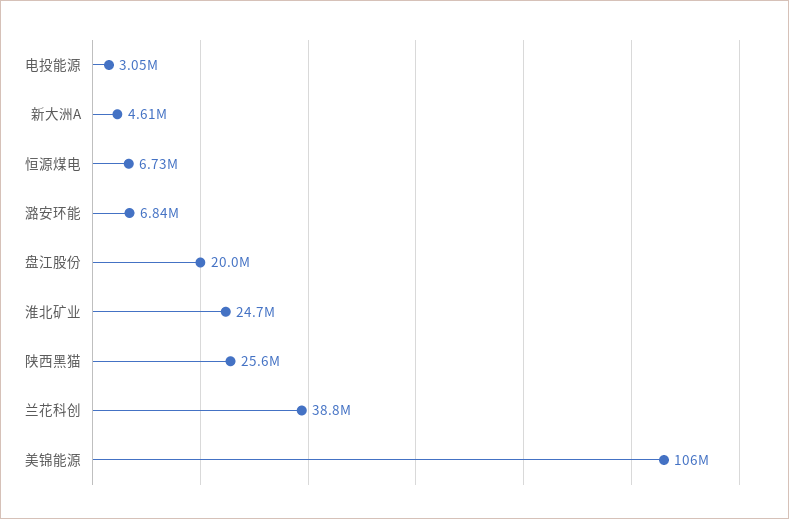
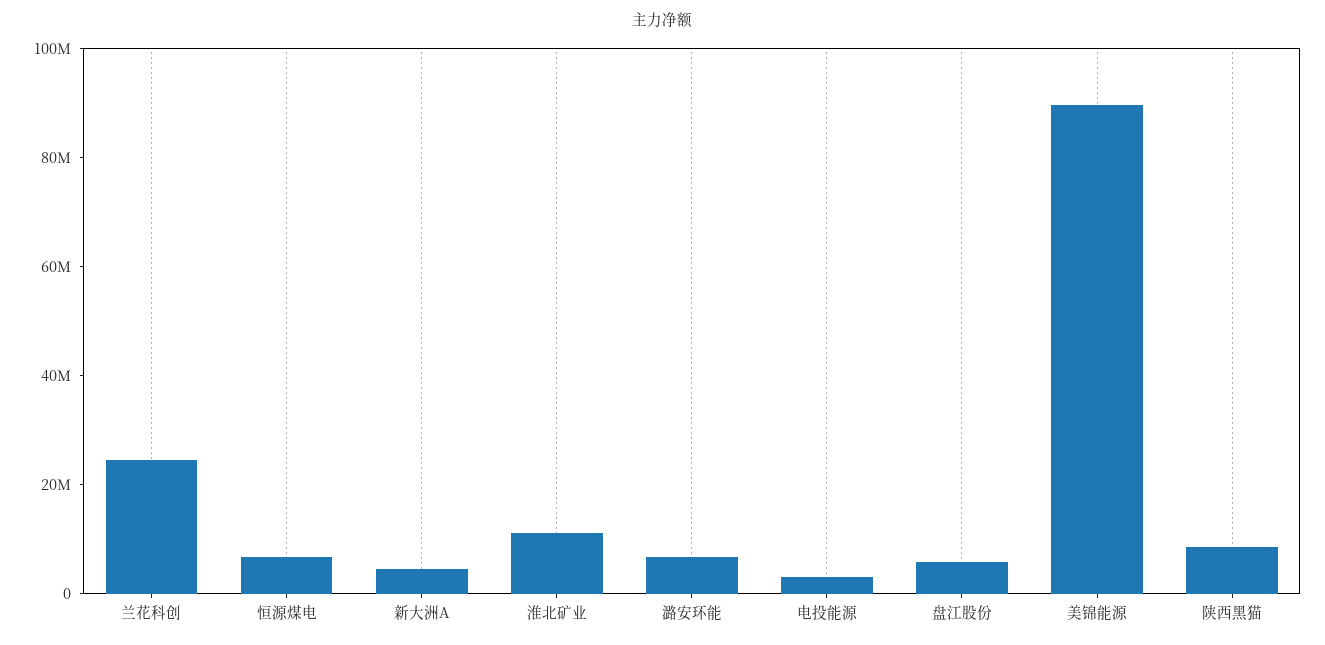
盘江股份: 20000000 -> 5000000
淮北矿业: 24700000 -> 10000000
陕西黑猫: 25600000 -> 10000000
兰花科创: 38800000 -> 25000000
美锦能源: 106000000 -> 90000000

